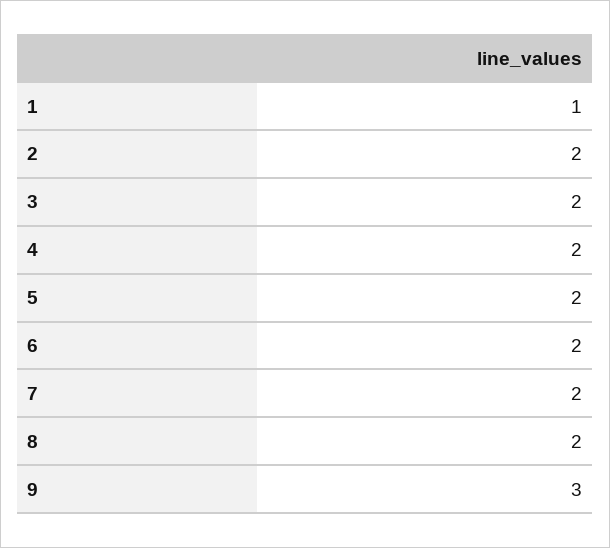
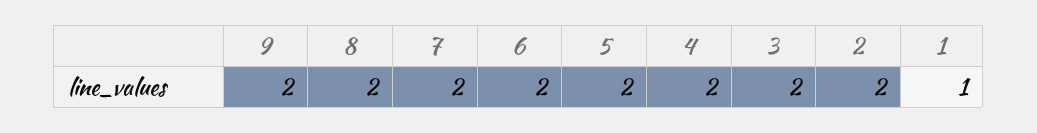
9: 3 -> 2

